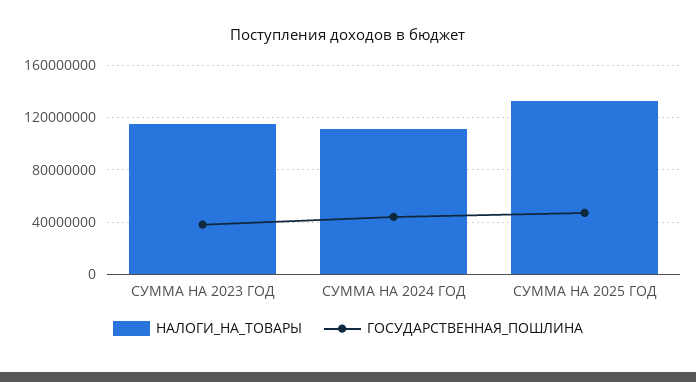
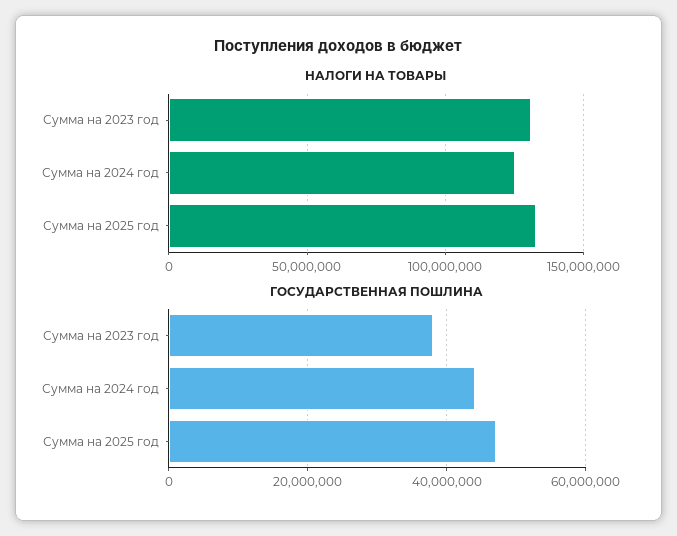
НАЛОГИ_НА_ТОВАРЫ, СУММА НА 2023 ГОД: 115000000 -> 130000000
НАЛОГИ_НА_ТОВАРЫ, СУММА НА 2024 ГОД: 110000000 -> 125000000

